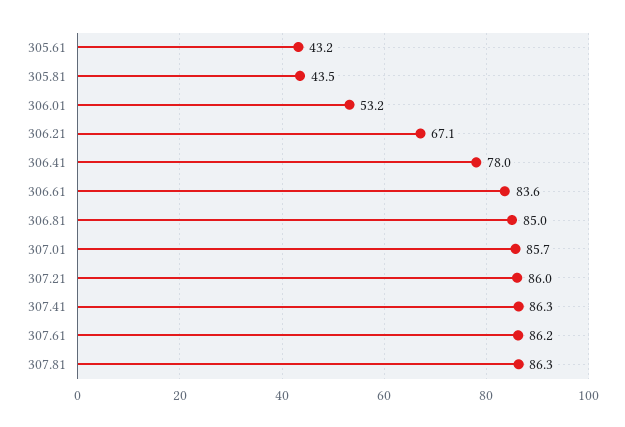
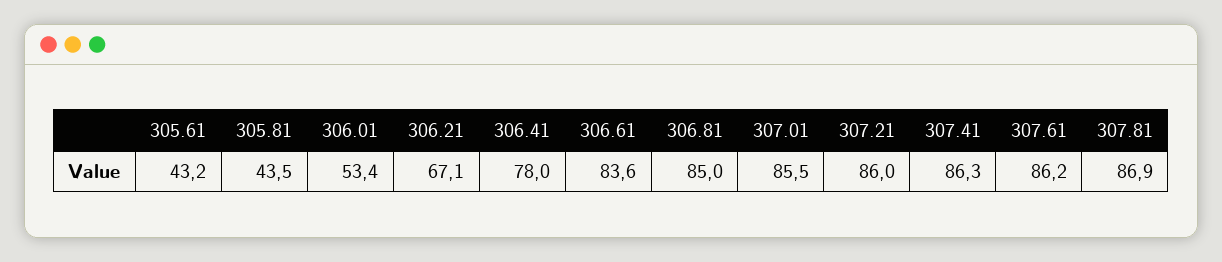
306.01: 53.2 -> 53.4
307.01: 85.7 -> 85.5
307.81: 86.3 -> 86.9

